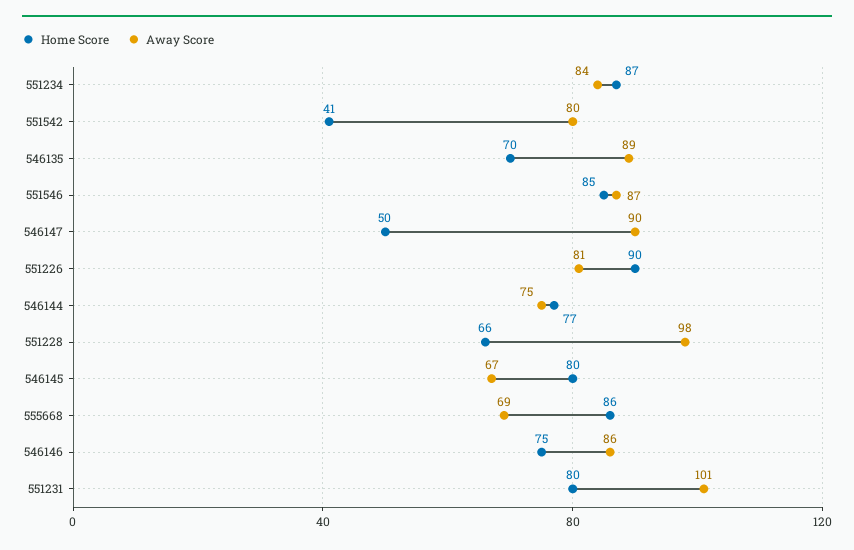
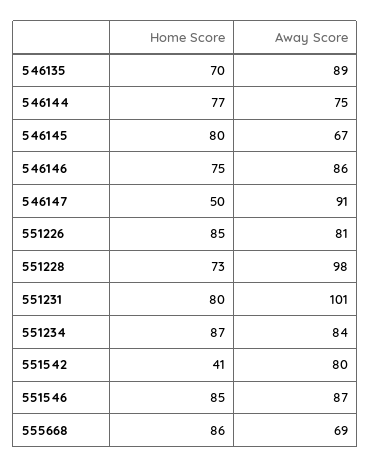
Away Score, 546147: 90 -> 91
Home Score, 551226: 90 -> 85
Home Score, 551228: 66 -> 73

